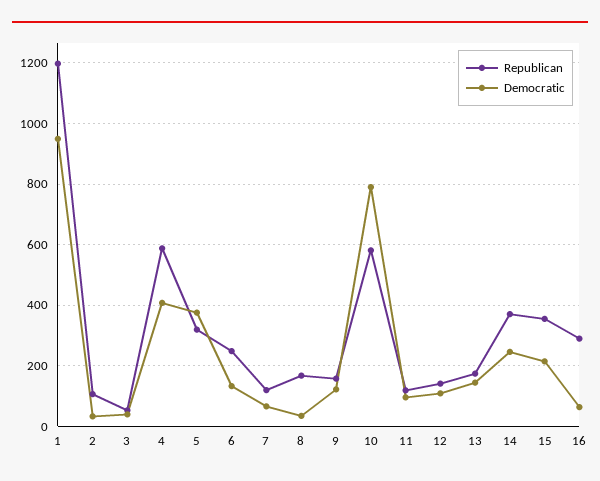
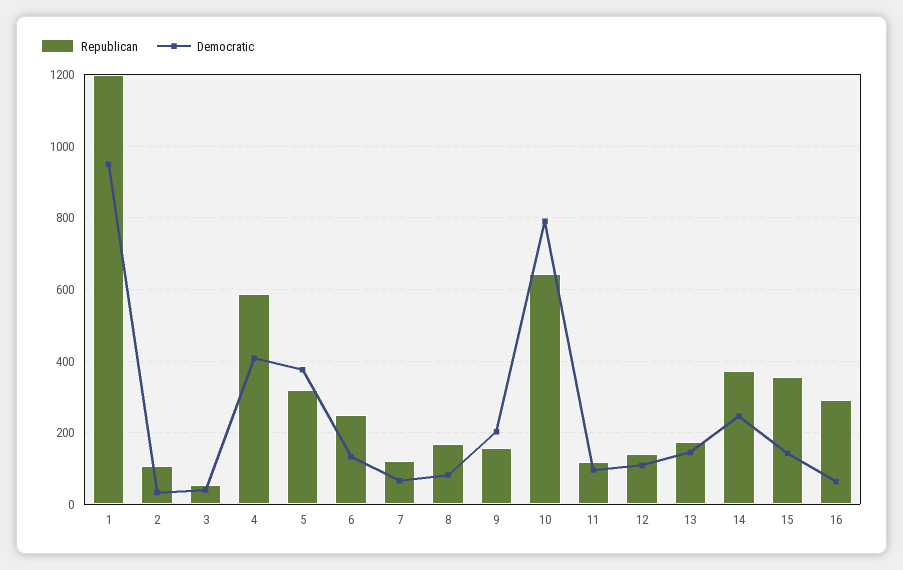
Democratic, 8: 40 -> 80
Democratic, 9: 120 -> 200
Republican, 10: 580 -> 640
Democratic, 15: 220 -> 140

